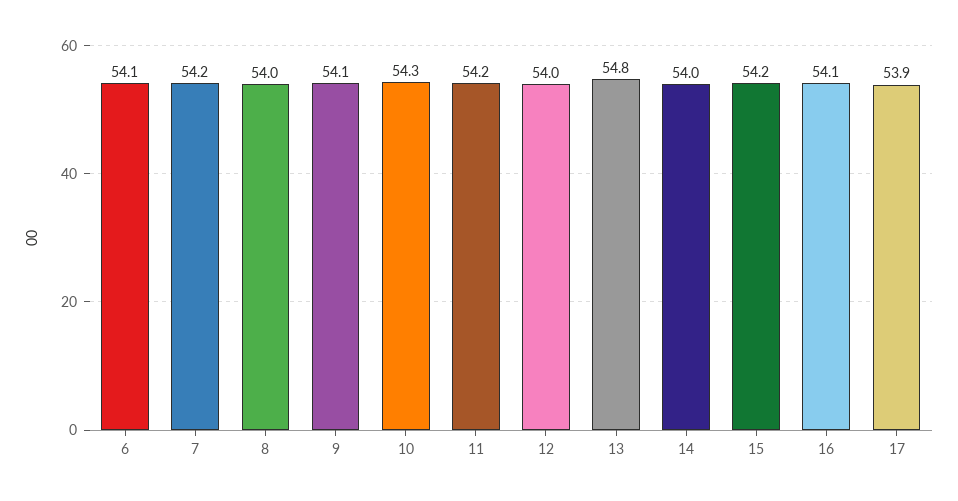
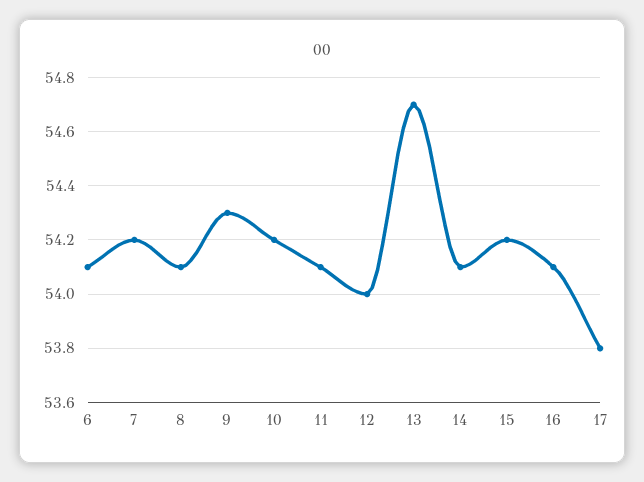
8: 54 -> 54.1
9: 54.1 -> 54.3
10: 54.3 -> 54.2
11: 54.2 -> 54.1
13: 54.8 -> 54.7
14: 54 -> 54.1
17: 53.9 -> 53.8

